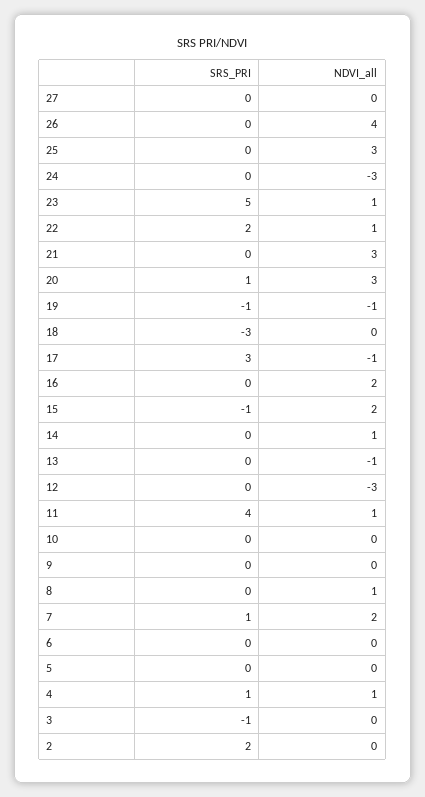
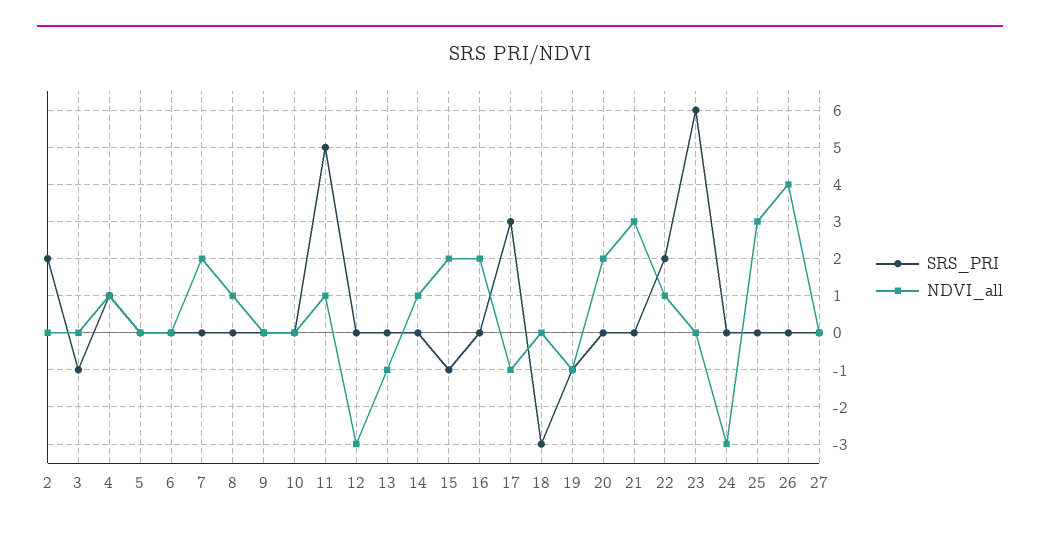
SRS_PRI, 23: 5 -> 6
NDVI_all, 23: 1 -> 0
SRS_PRI, 20: 1 -> 0
NDVI_all, 20: 3 -> 2
SRS_PRI, 11: 4 -> 5
SRS_PRI, 7: 1 -> 0

